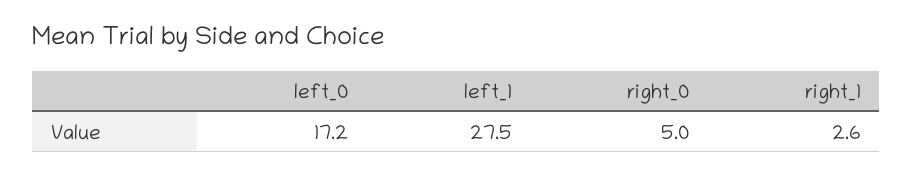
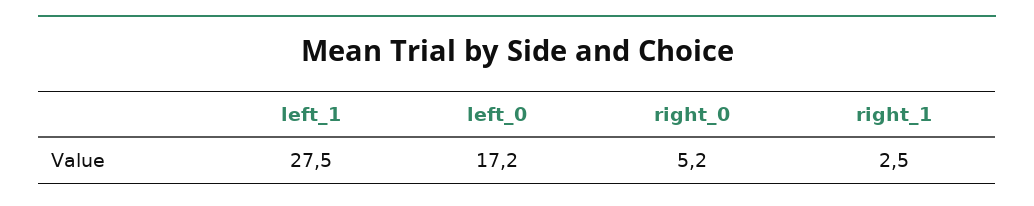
right_0: 5 -> 5.2
right_1: 2.6 -> 2.5

